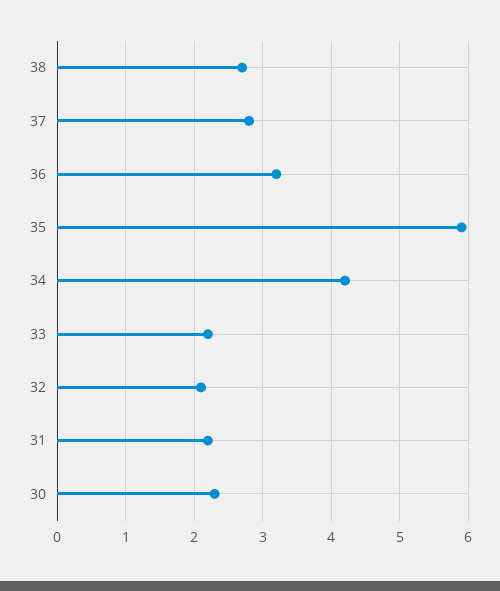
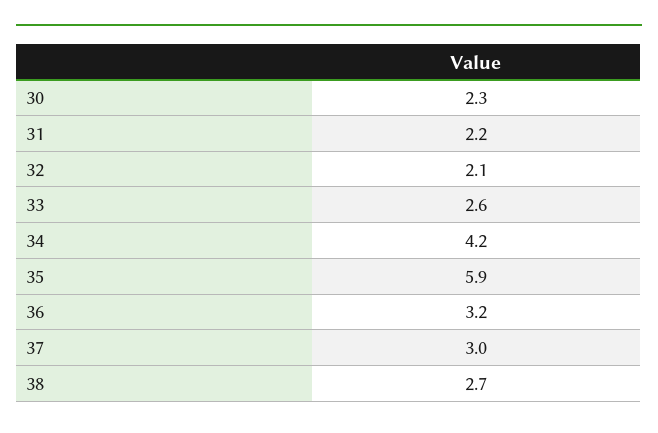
37: 2.8 -> 3
33: 2.2 -> 2.6

